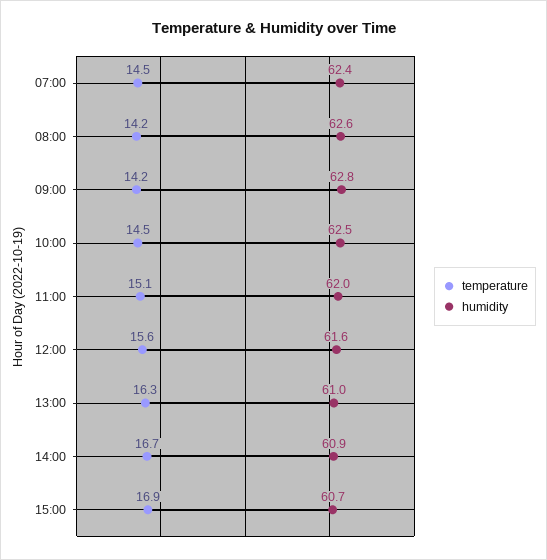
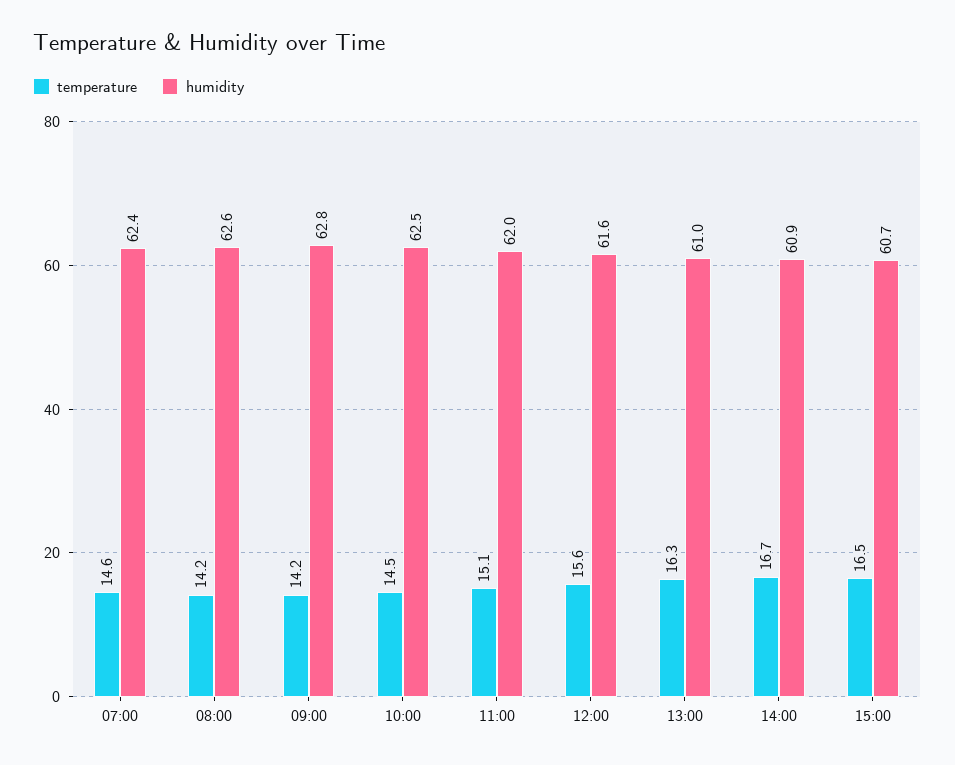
temperature, 07:00: 14.5 -> 14.6
temperature, 15:00: 16.9 -> 16.5

